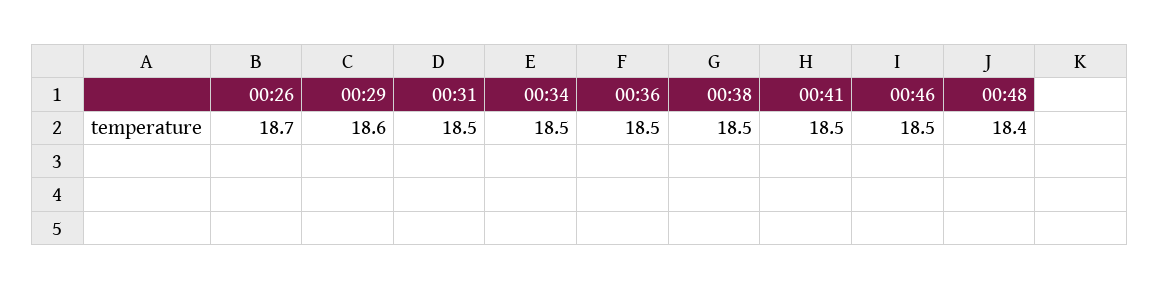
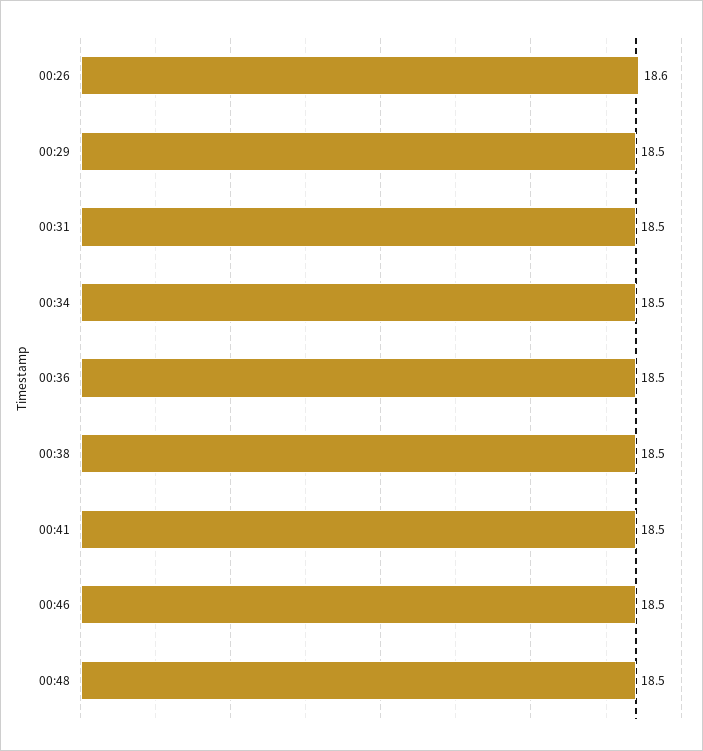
00:26: 18.7 -> 18.6
00:29: 18.6 -> 18.5
00:48: 18.4 -> 18.5

